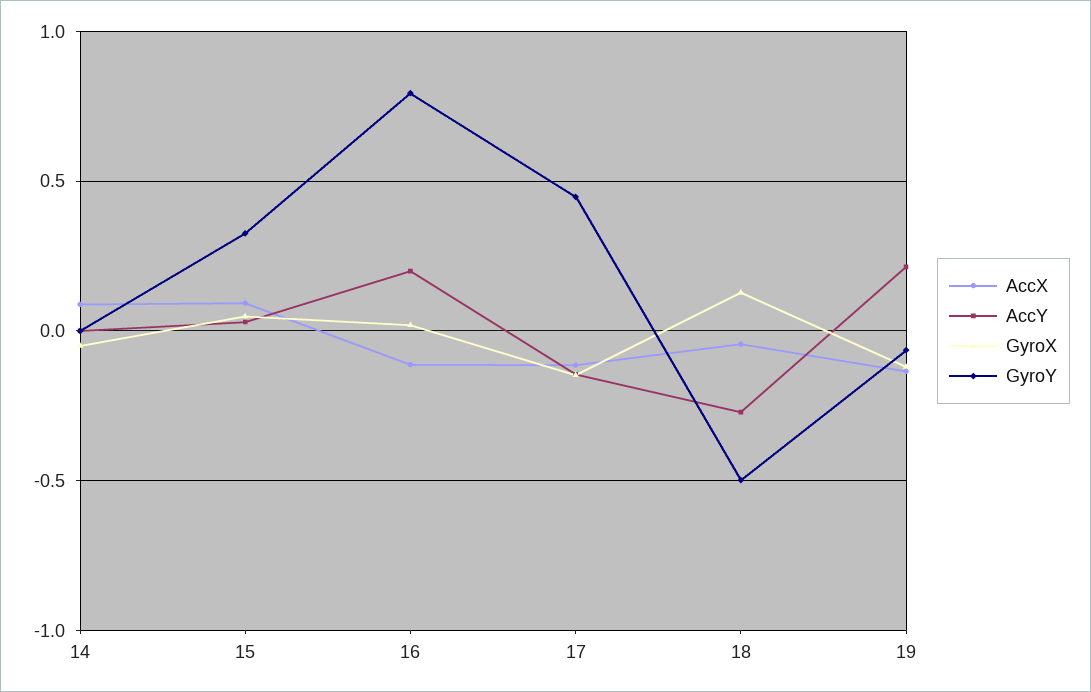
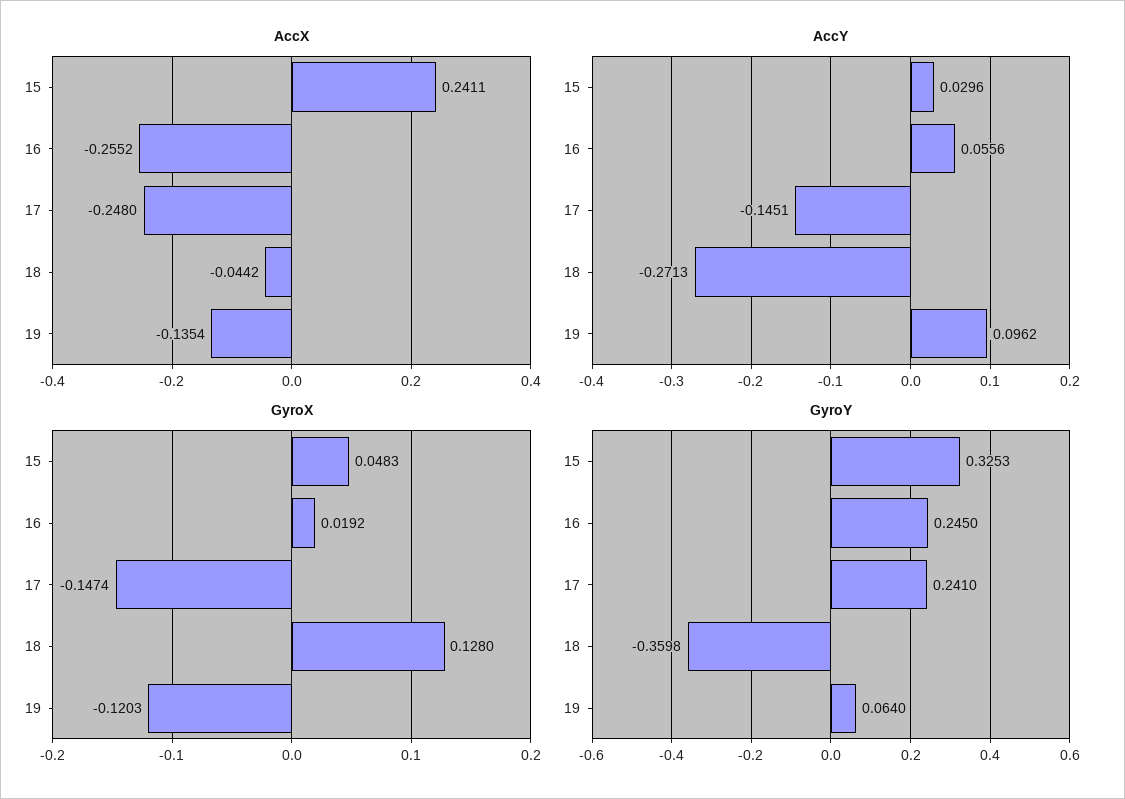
AccX, 14: 0.1 -> none
AccY, 14: 0 -> none
GyroX, 14: -0.05 -> none
GyroY, 14: 0 -> none
AccX, 15: 0.1 -> 0.2411
AccX, 16: -0.1 -> -0.2552
AccY, 16: 0.2 -> 0.0556
GyroY, 16: 0.8 -> 0.245
AccX, 17: -0.1 -> -0.248
GyroY, 17: 0.45 -> 0.241
GyroY, 18: -0.5 -> -0.3598
AccY, 19: 0.2 -> 0.0962
GyroY, 19: -0.05 -> 0.064

